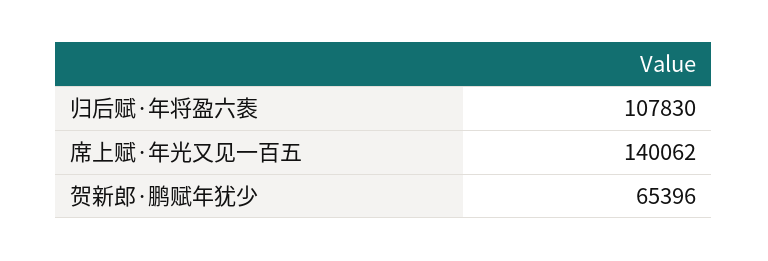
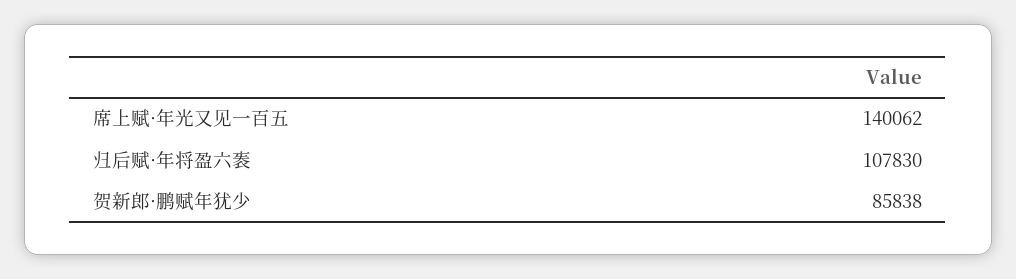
贺新郎·鹏赋年犹少: 65396 -> 85838

